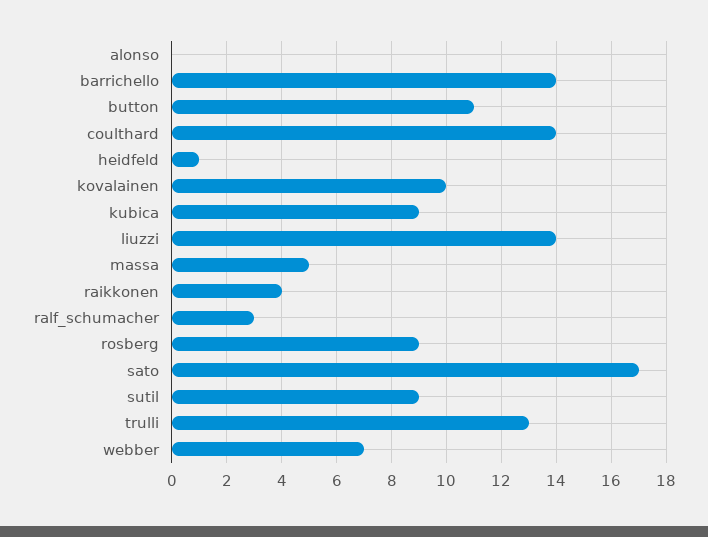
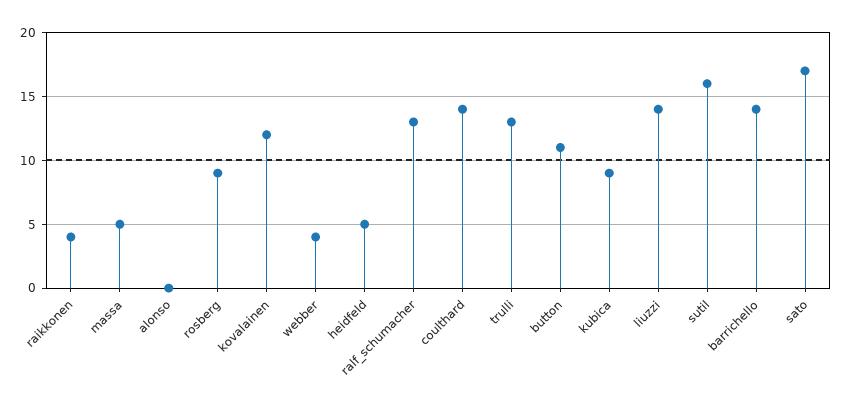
heidfeld: 1 -> 5
kovalainen: 10 -> 12
ralf_schumacher: 3 -> 13
sutil: 9 -> 16
webber: 7 -> 4

